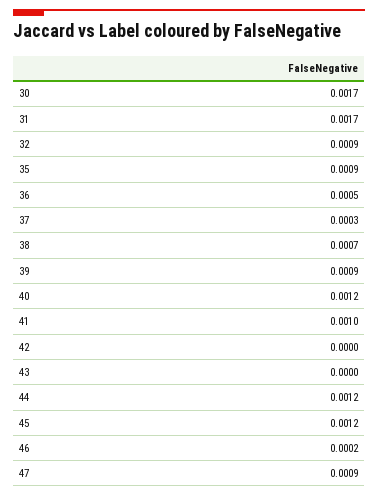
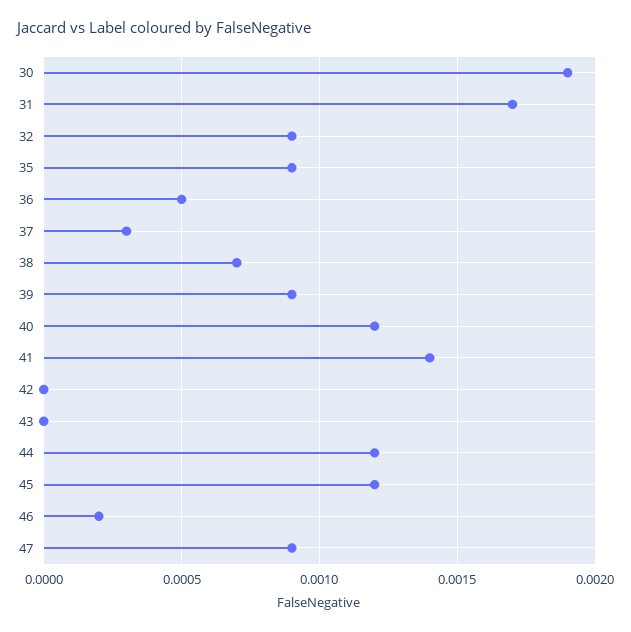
30: 0.0017 -> 0.0019
41: 0.001 -> 0.0014

